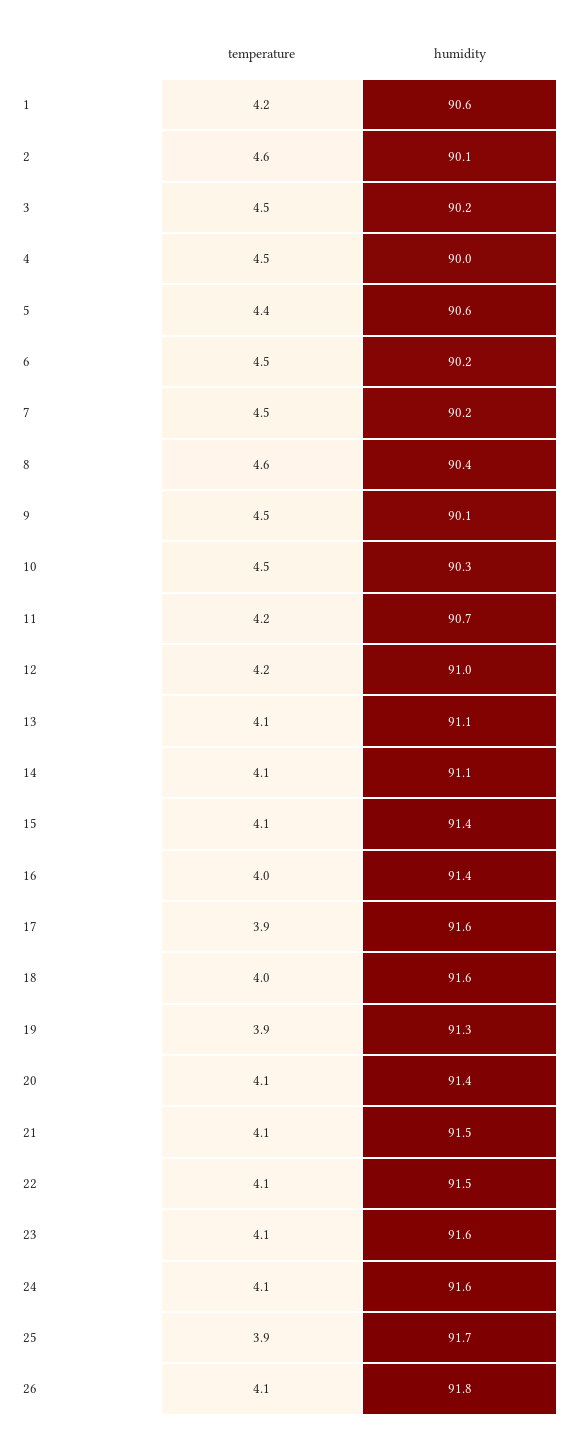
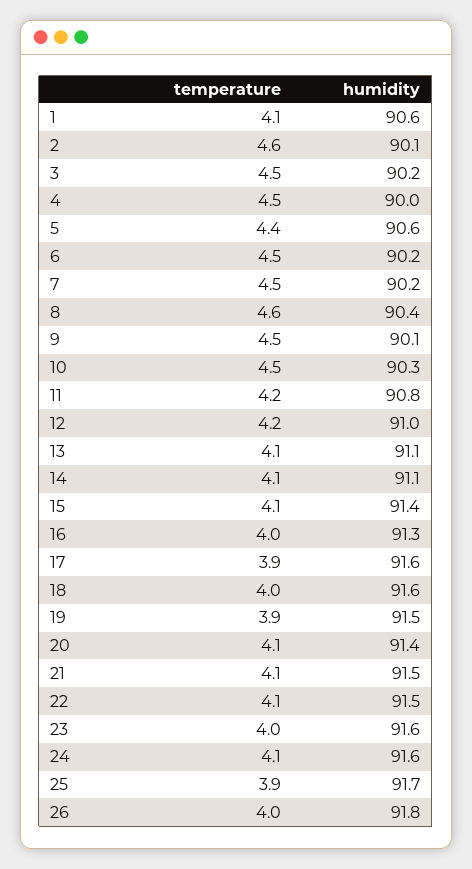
temperature, 1: 4.2 -> 4.1
humidity, 11: 90.7 -> 90.8
humidity, 16: 91.4 -> 91.3
humidity, 19: 91.3 -> 91.5
temperature, 23: 4.1 -> 4
temperature, 26: 4.1 -> 4

